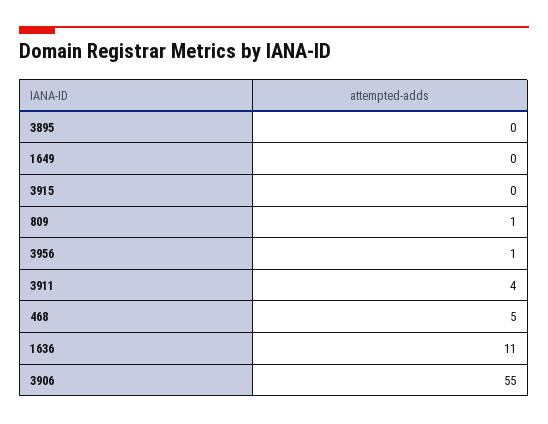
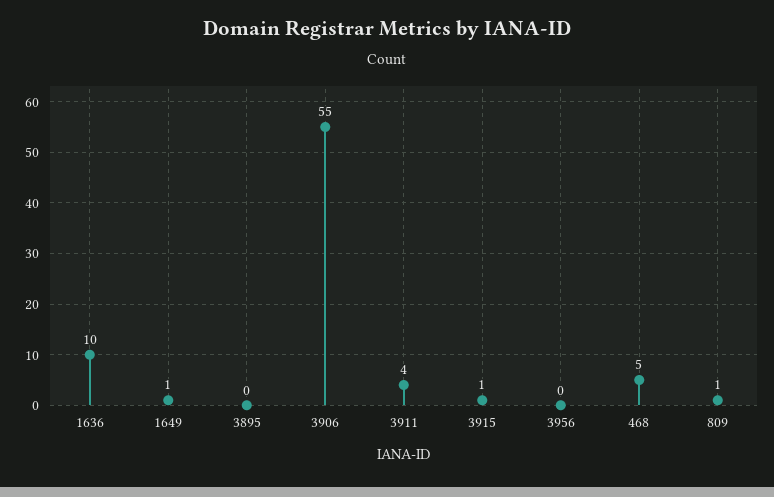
1649: 0 -> 1
3915: 0 -> 1
3956: 1 -> 0
1636: 11 -> 10

